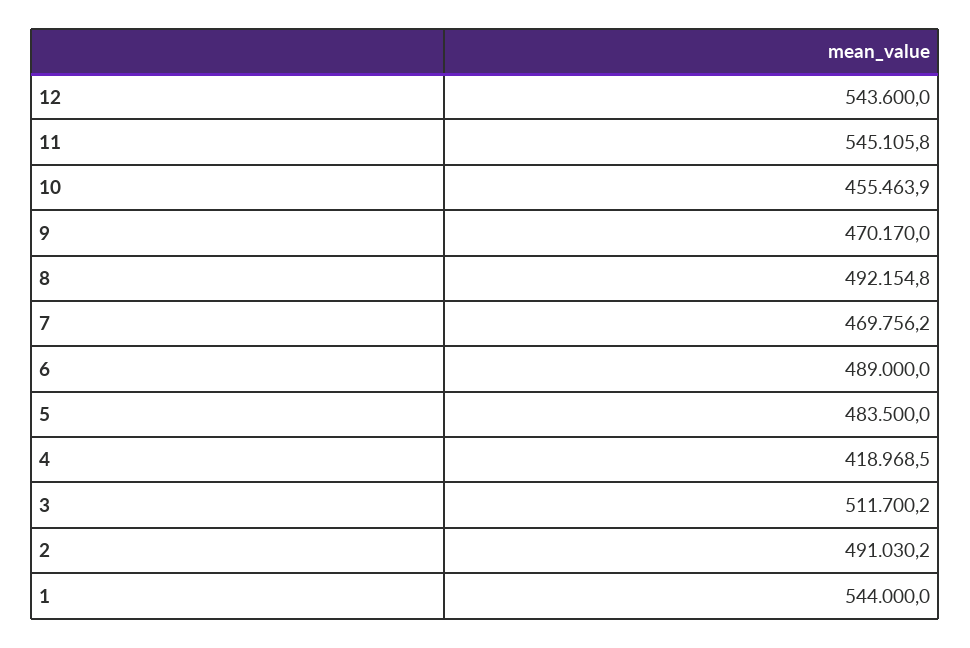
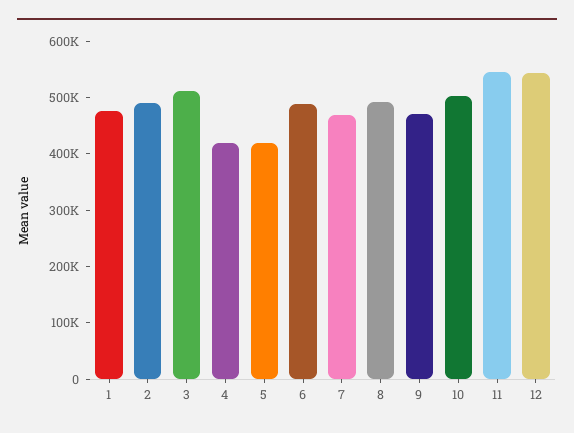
10: 455463.9 -> 500000
5: 483500 -> 420000
1: 544000 -> 480000

